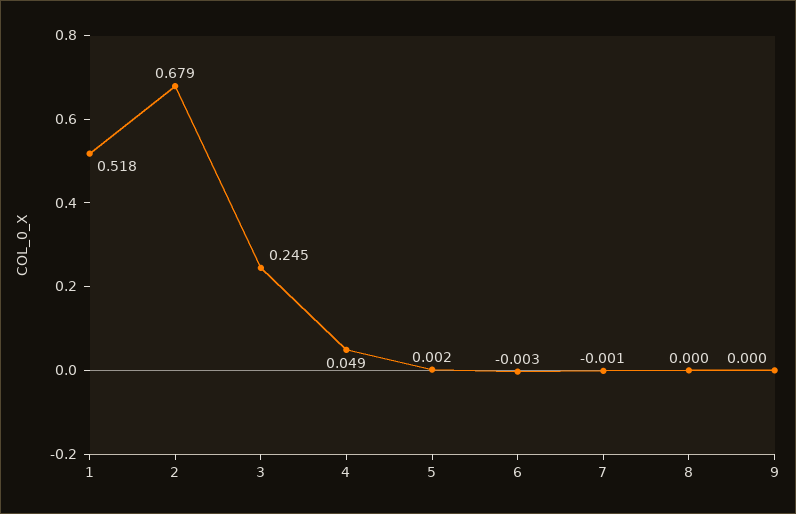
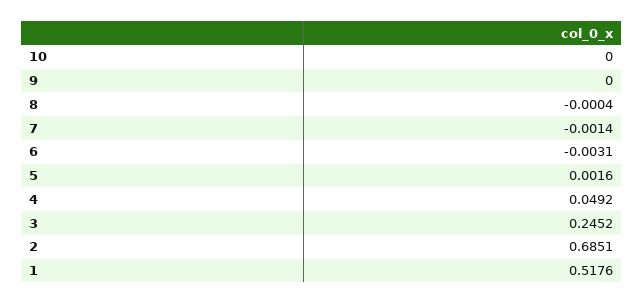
2: 0.679 -> 0.6851
10: none -> 0

